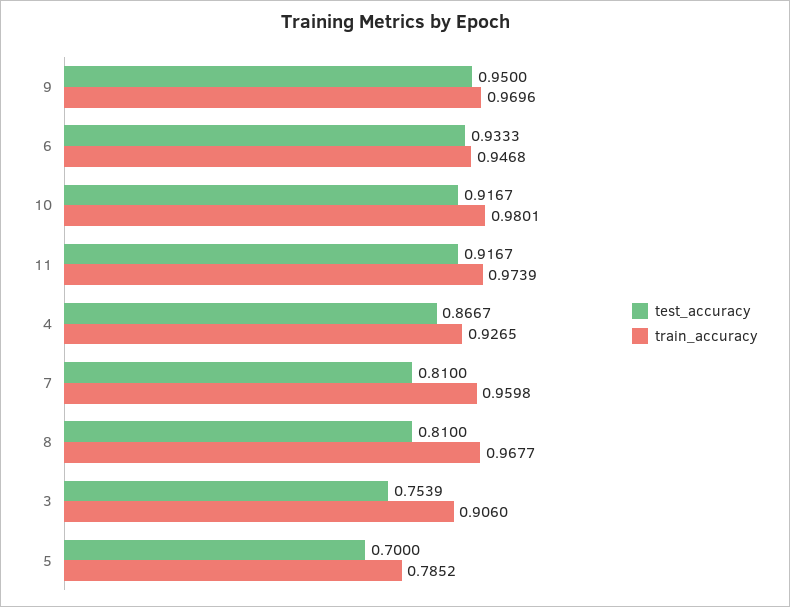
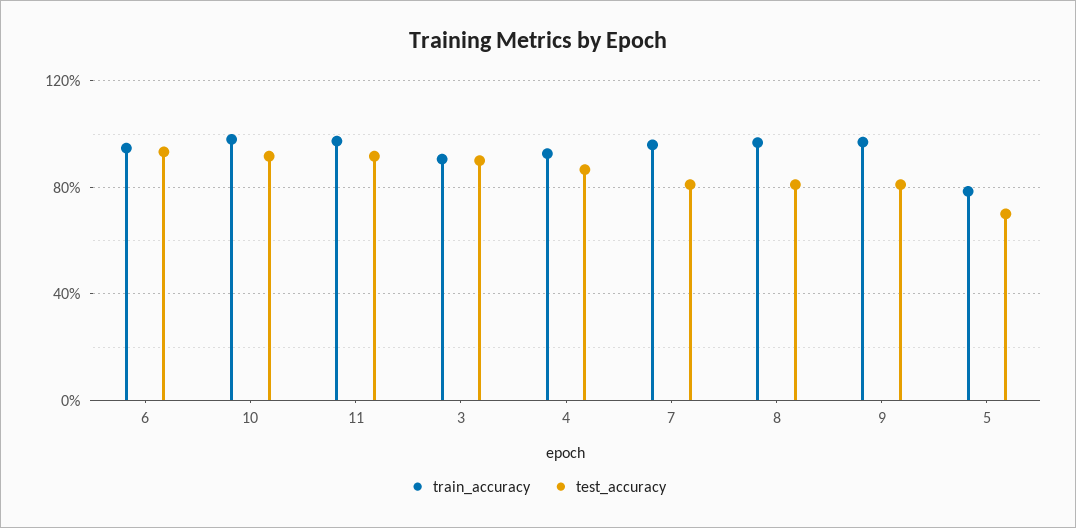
test_accuracy, 9: 0.95 -> 0.8
test_accuracy, 3: 0.7539 -> 0.9

